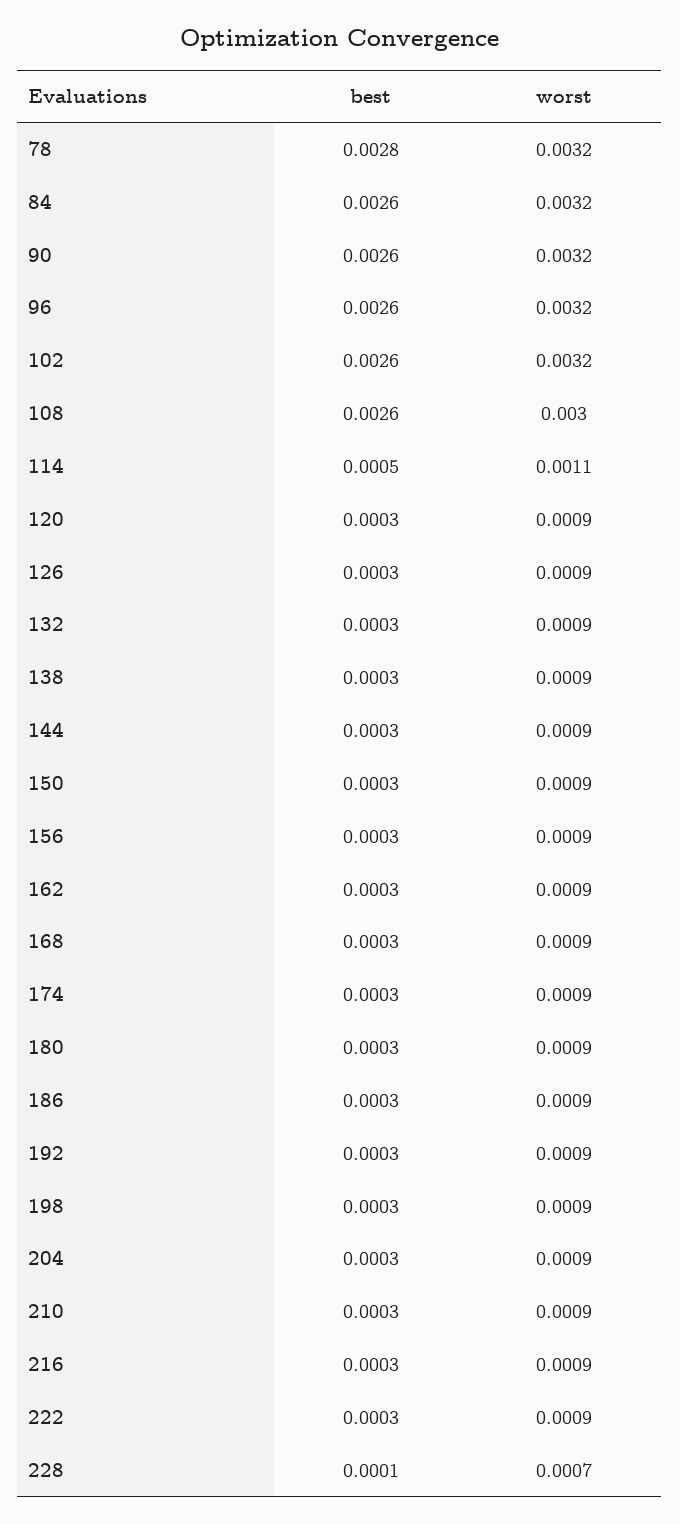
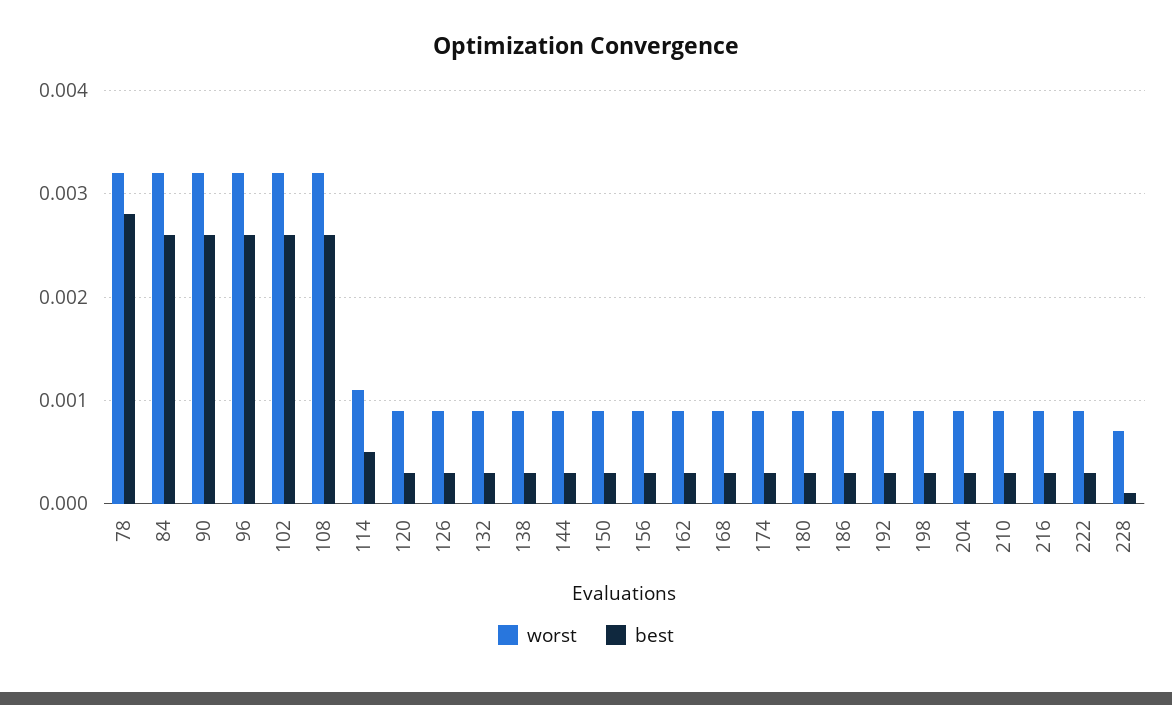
worst, 108: 0.003 -> 0.0032

